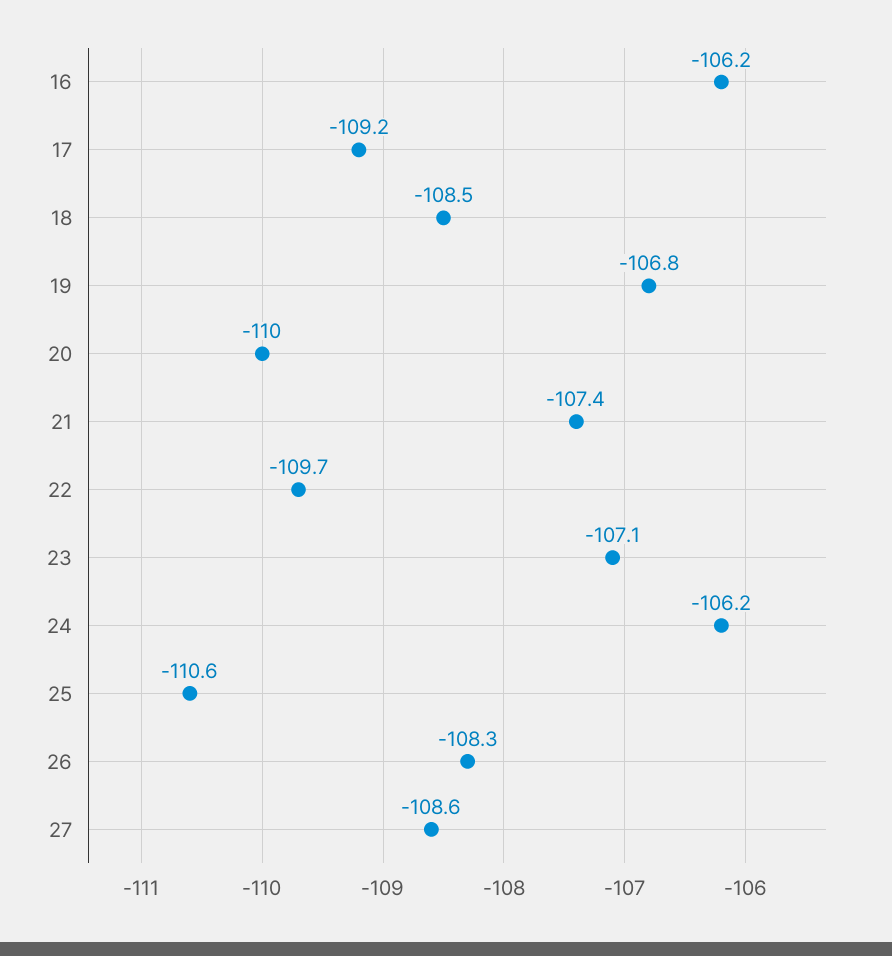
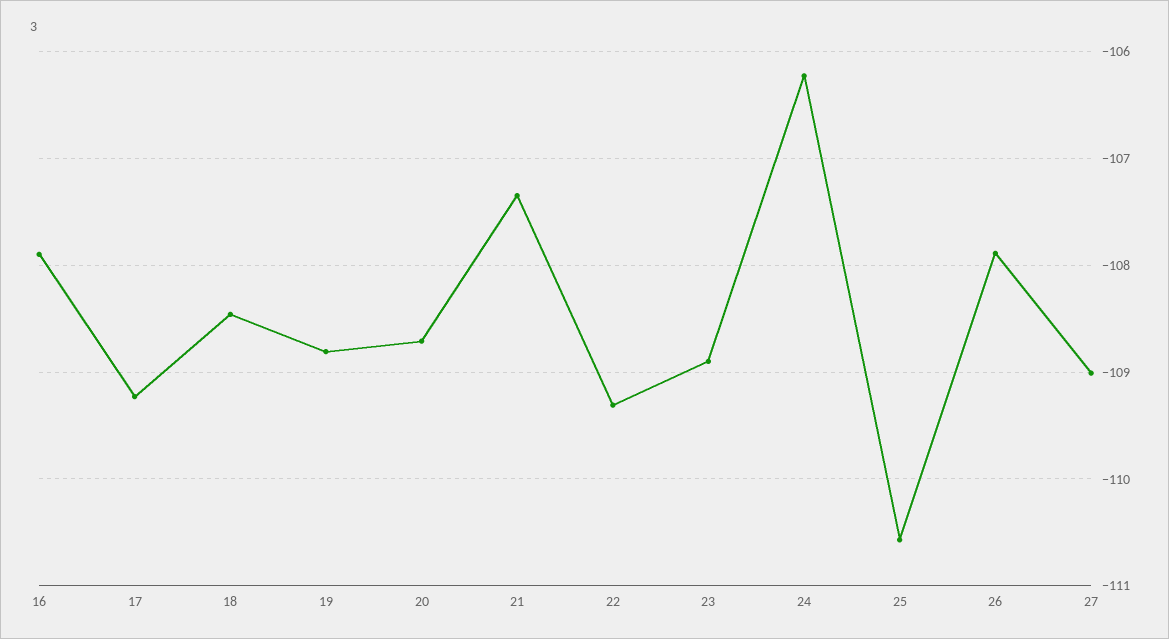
16: -106.2 -> -107.9
19: -106.8 -> -108.8
20: -110 -> -108.7
22: -109.7 -> -109.3
23: -107.1 -> -108.9
26: -108.3 -> -107.9
27: -108.6 -> -109

